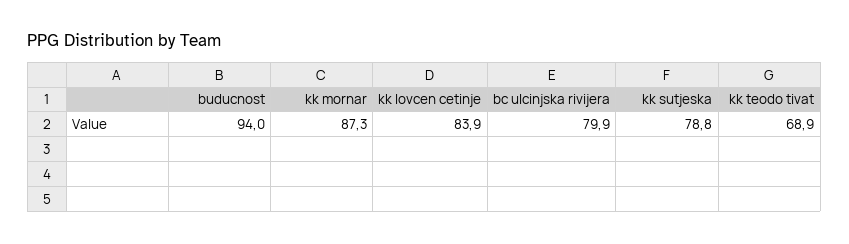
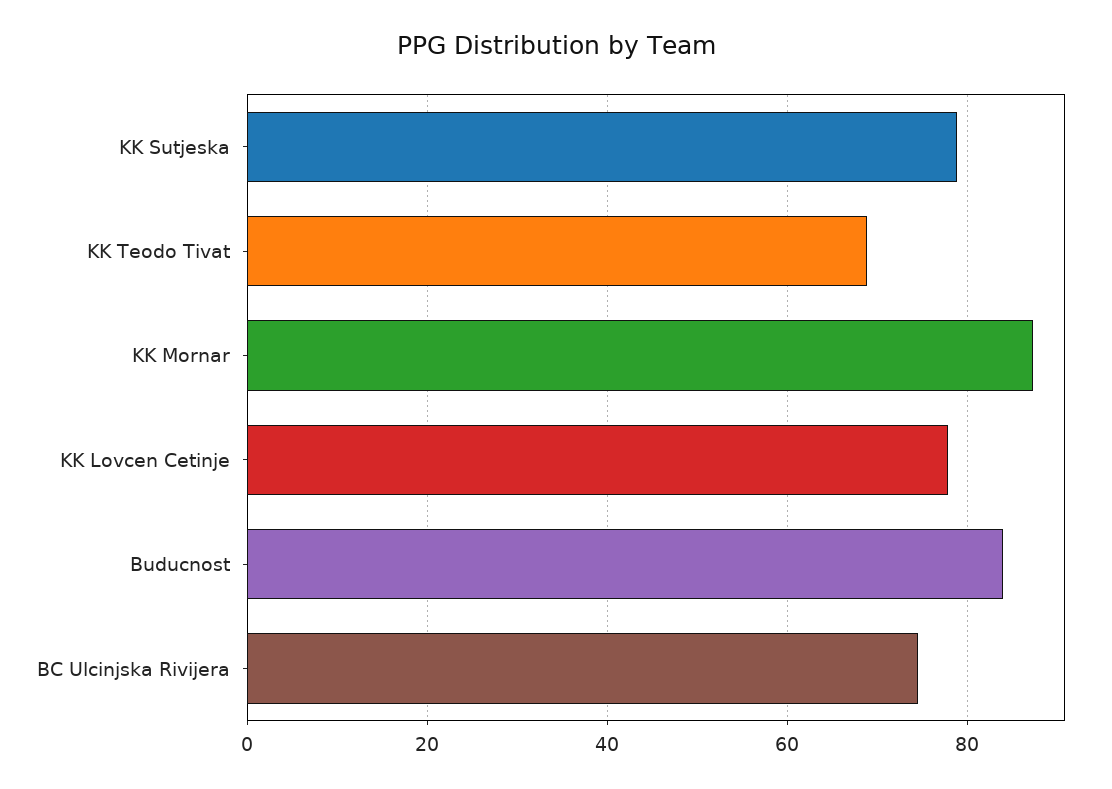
buducnost: 94 -> 84
kk lovcen cetinje: 83.9 -> 78
bc ulcinjska rivijera: 79.9 -> 74

